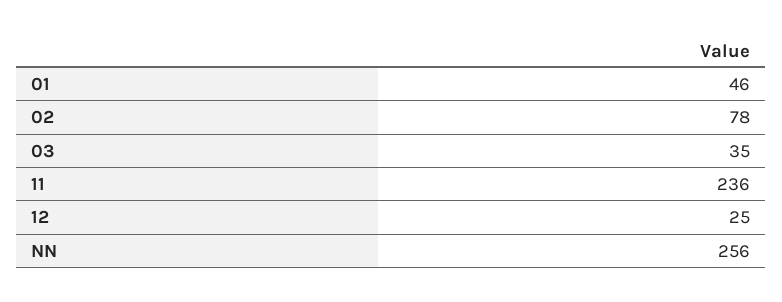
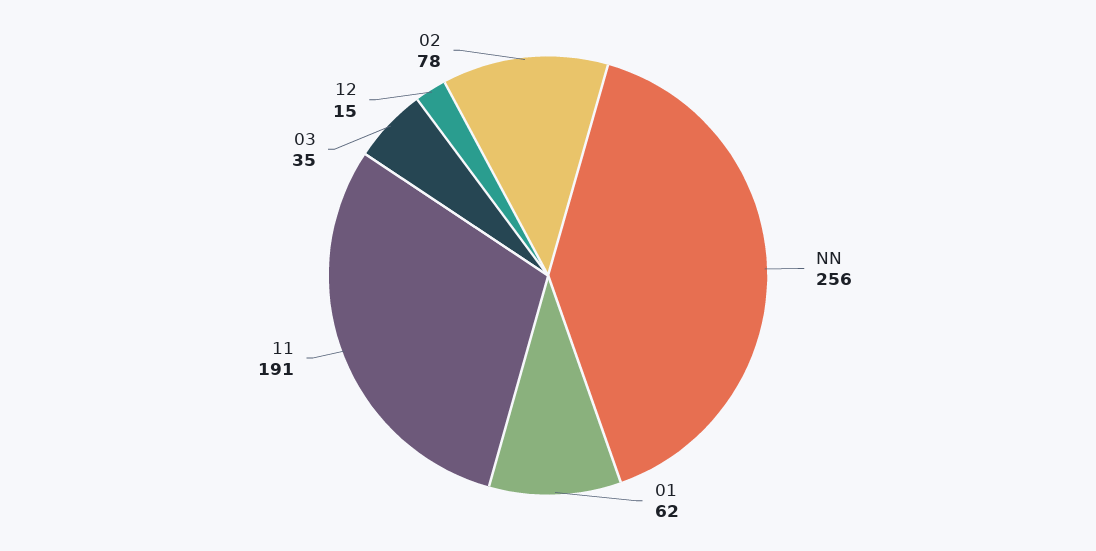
01: 46 -> 62
11: 236 -> 191
12: 25 -> 15

